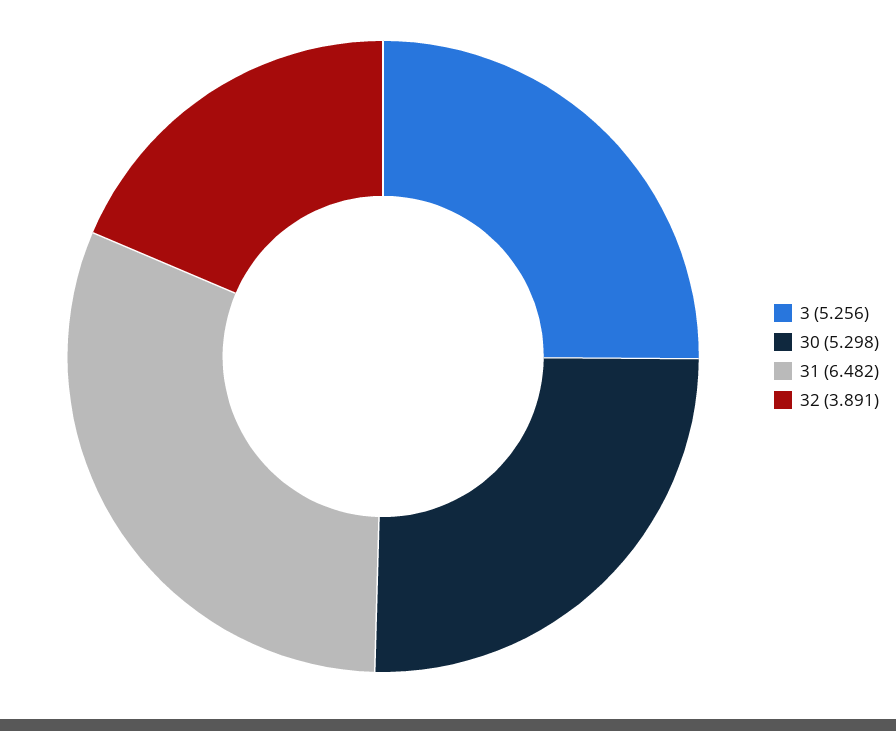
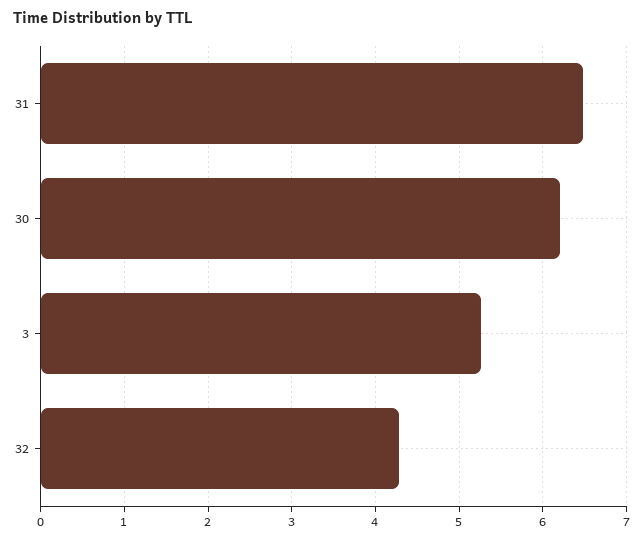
30: 5.298 -> 6.2
32: 3.891 -> 4.3

